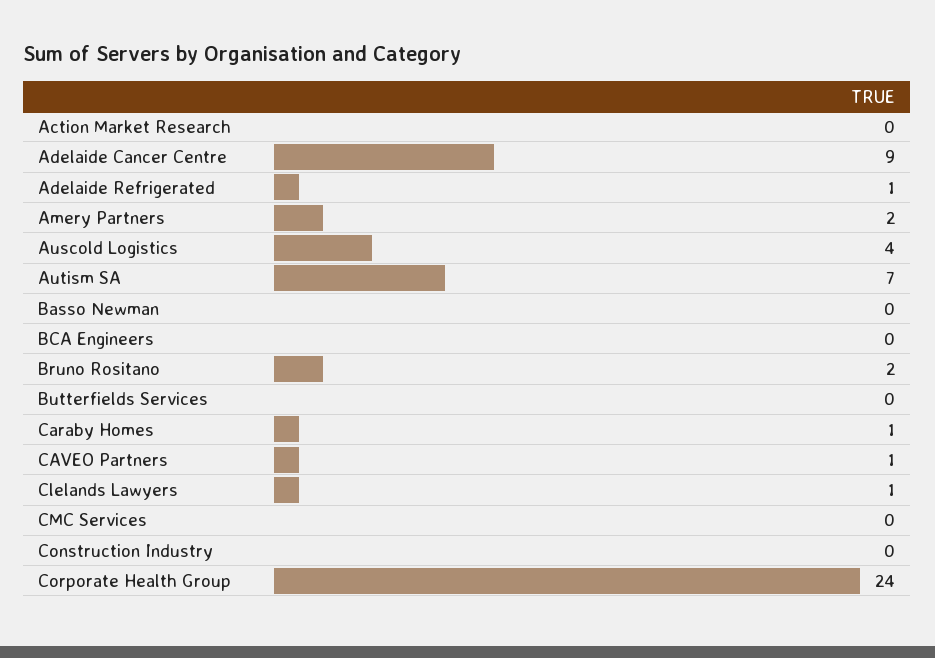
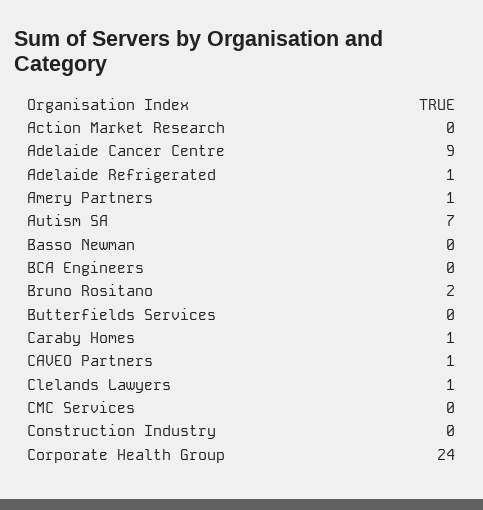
Amery Partners: 2 -> 1
Auscold Logistics: 4 -> none

